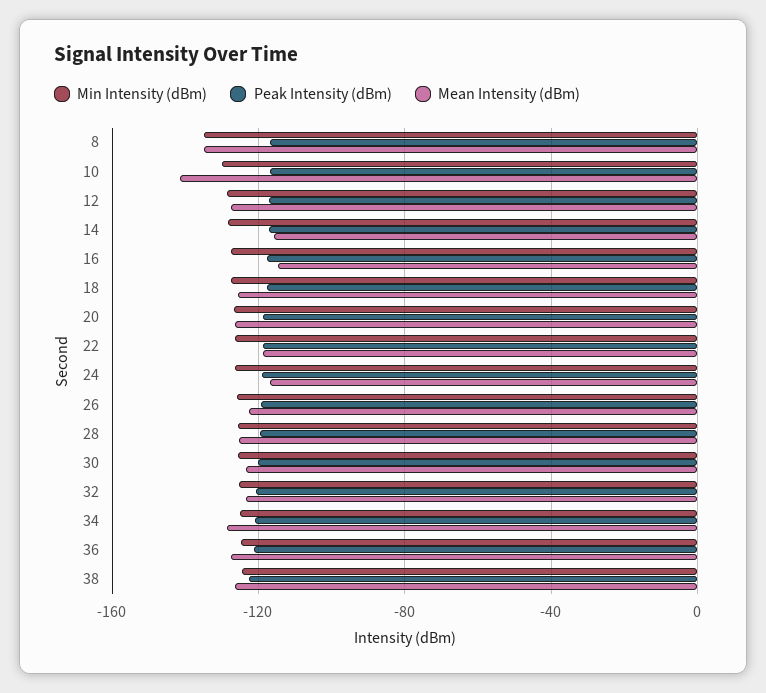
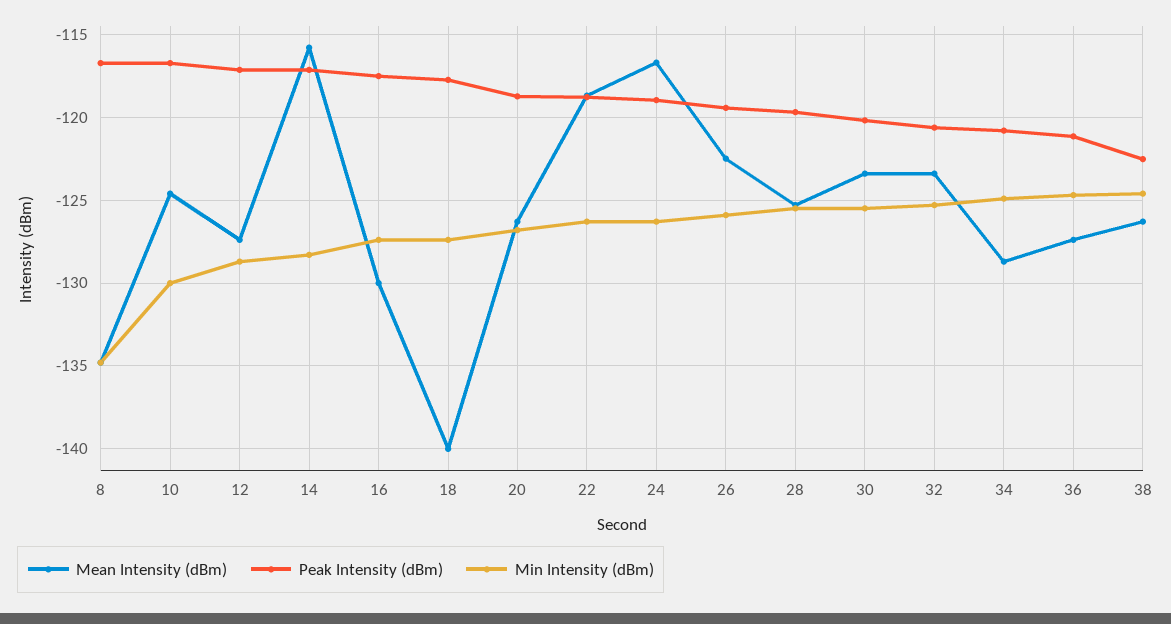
Mean Intensity (dBm), 10: -140 -> -124.5
Mean Intensity (dBm), 16: -115 -> -130
Mean Intensity (dBm), 18: -125 -> -140

